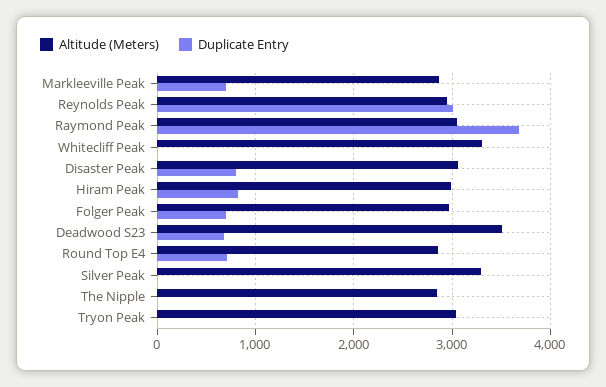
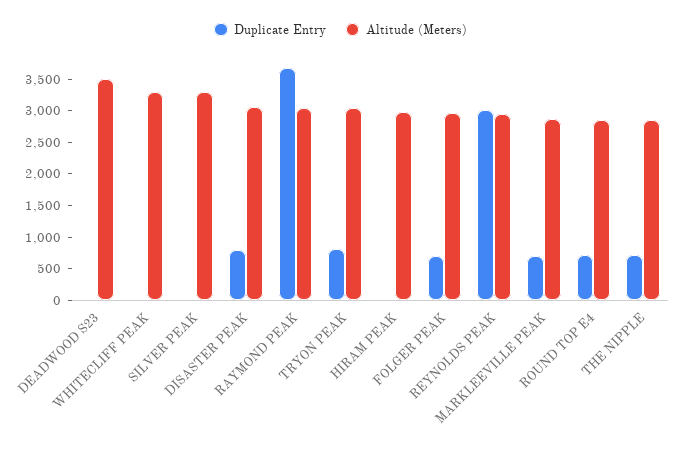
Duplicate Entry, Hiram Peak: 800 -> 0
Duplicate Entry, Deadwood S23: 700 -> 0
Duplicate Entry, The Nipple: 0 -> 750
Duplicate Entry, Tryon Peak: 0 -> 750

